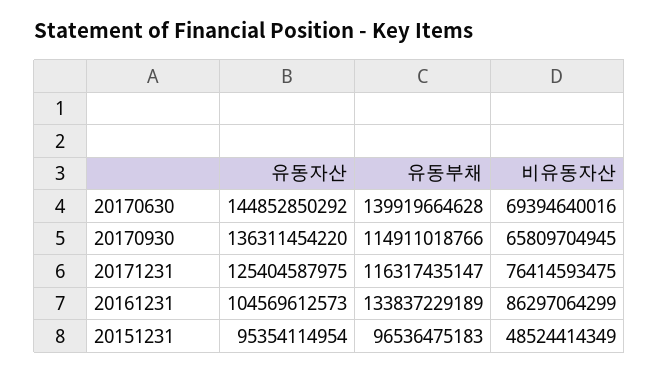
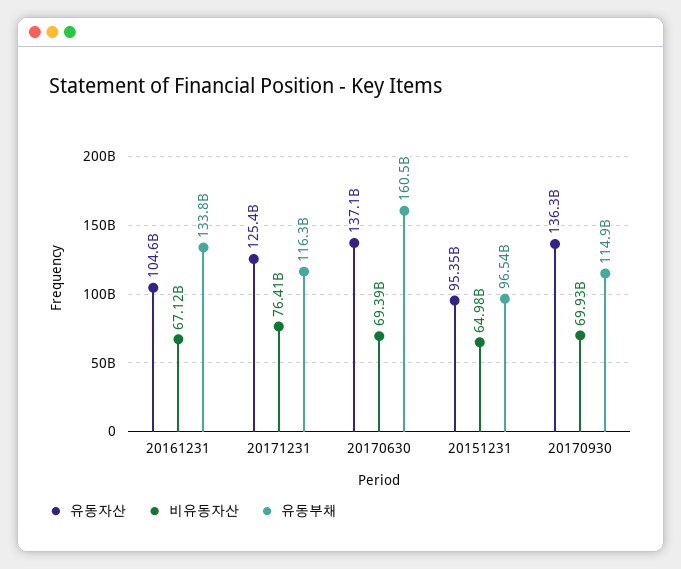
유동자산, 20170630: 144852850292 -> 137100000000
유동부채, 20170630: 139919664628 -> 160500000000
비유동자산, 20170930: 65809704945 -> 69930000000
비유동자산, 20161231: 86297064299 -> 67120000000
비유동자산, 20151231: 48524414349 -> 64980000000

